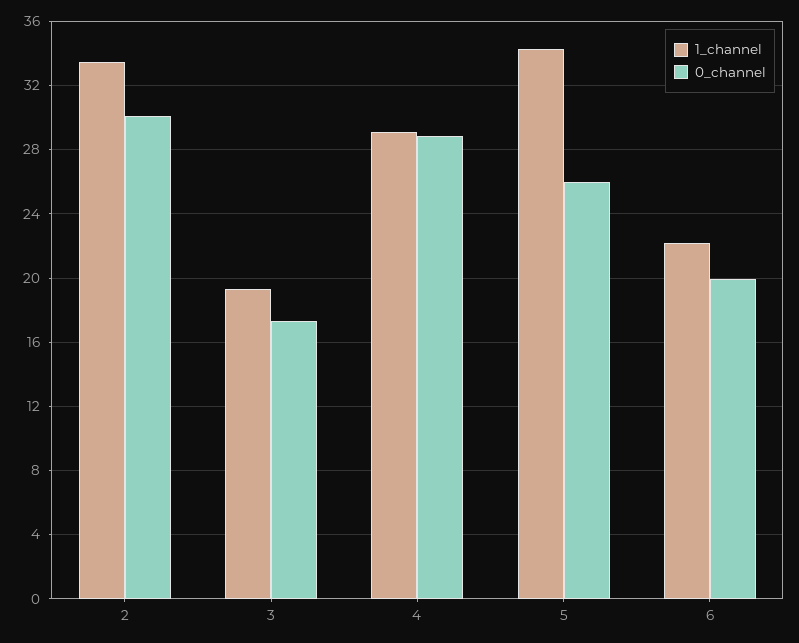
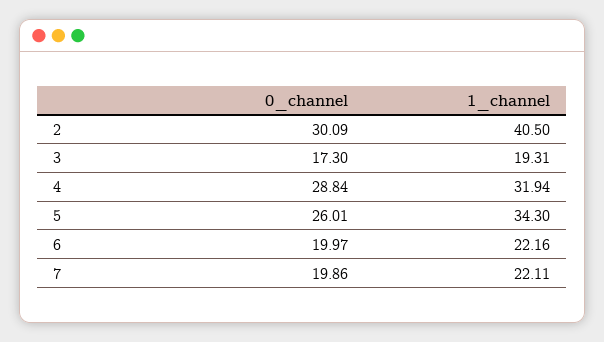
1_channel, 2: 33.5 -> 40.5
1_channel, 4: 29 -> 31.94
0_channel, 7: none -> 19.86
1_channel, 7: none -> 22.11

